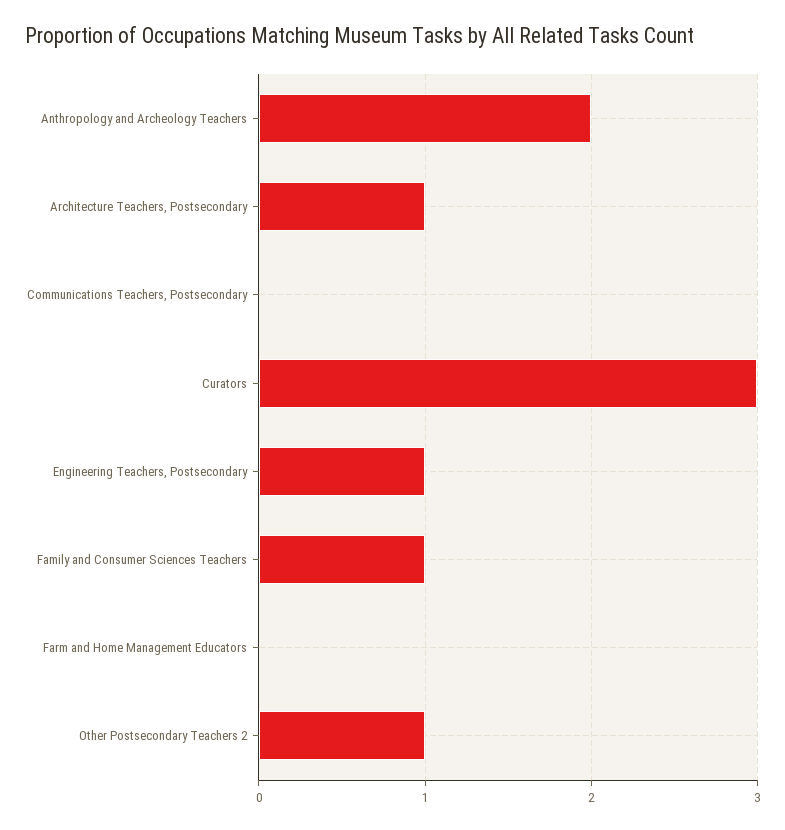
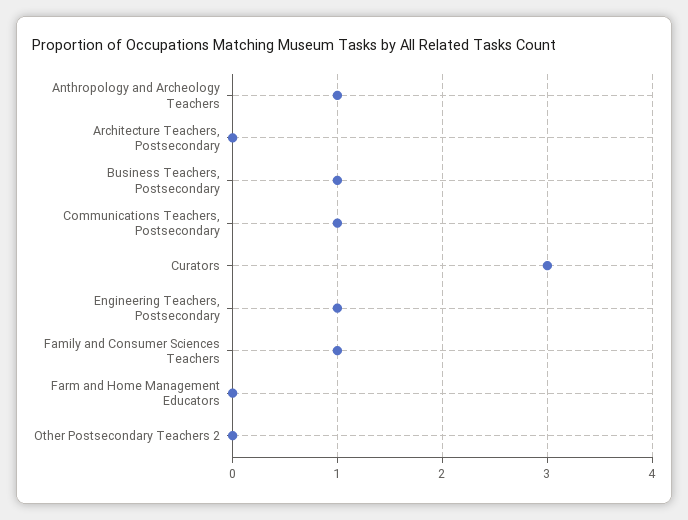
Anthropology and Archeology Teachers: 2 -> 1
Architecture Teachers, Postsecondary: 1 -> 0
Communications Teachers, Postsecondary: 0 -> 1
Other Postsecondary Teachers 2: 1 -> 0
Business Teachers, Postsecondary: none -> 1

